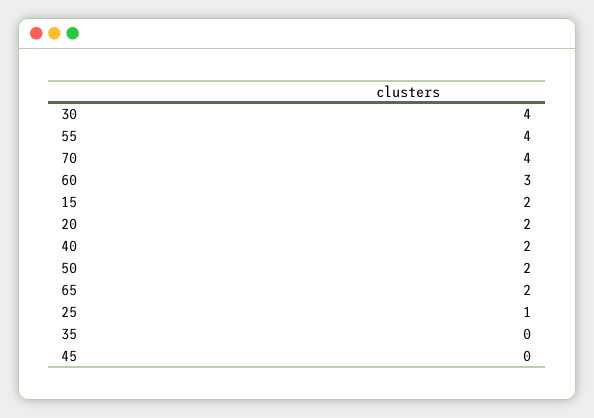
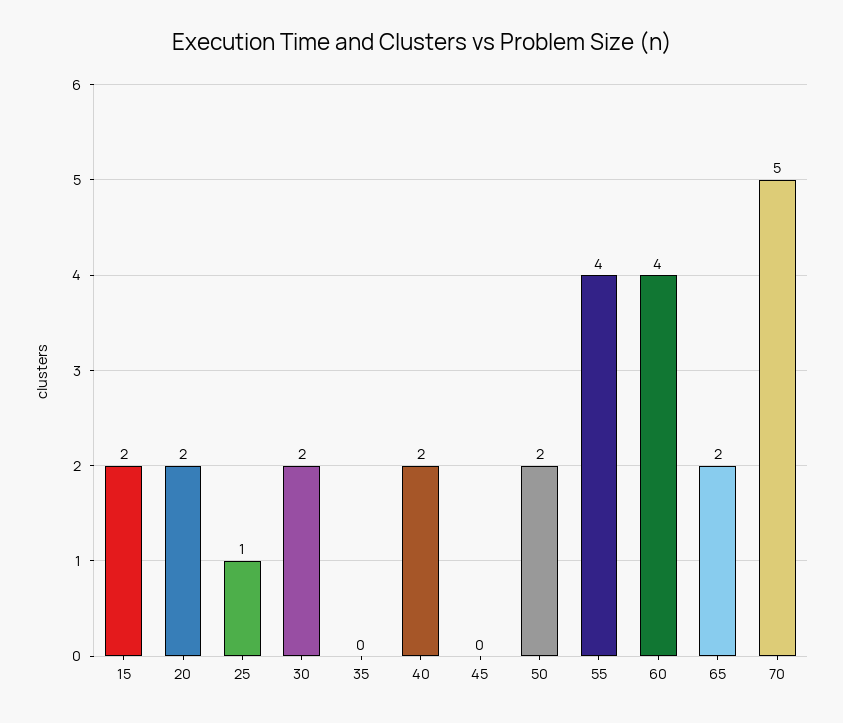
30: 4 -> 2
70: 4 -> 5
60: 3 -> 4

